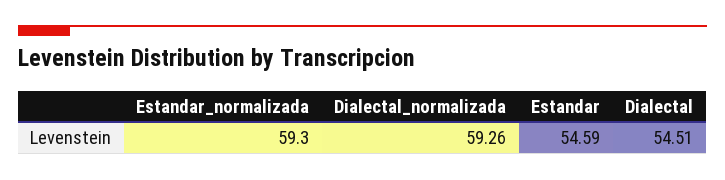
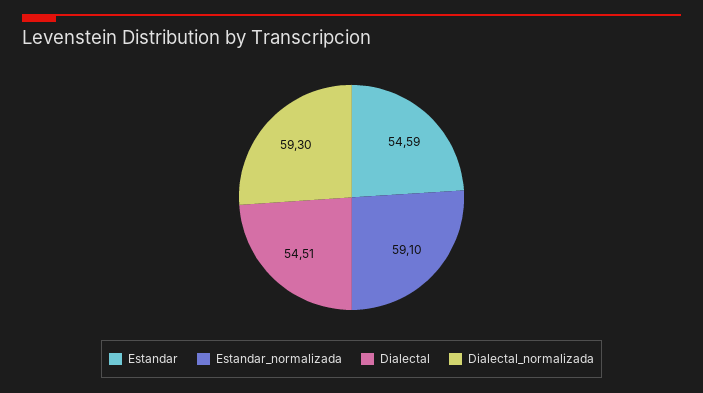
Estandar_normalizada: 59.3 -> 59.1
Dialectal_normalizada: 59.26 -> 59.3

